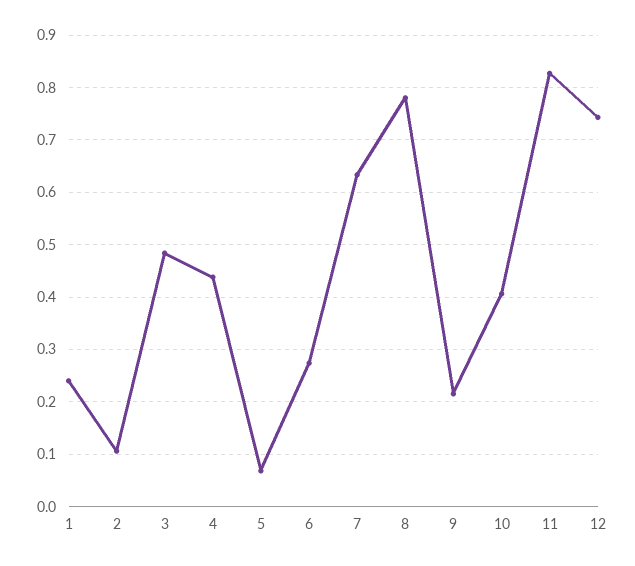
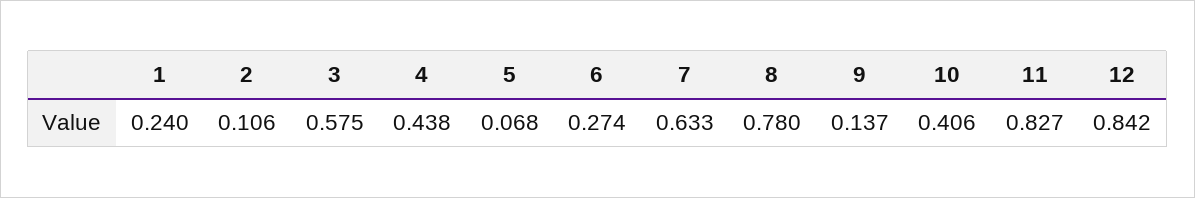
3: 0.48 -> 0.575
9: 0.22 -> 0.137
12: 0.74 -> 0.842

